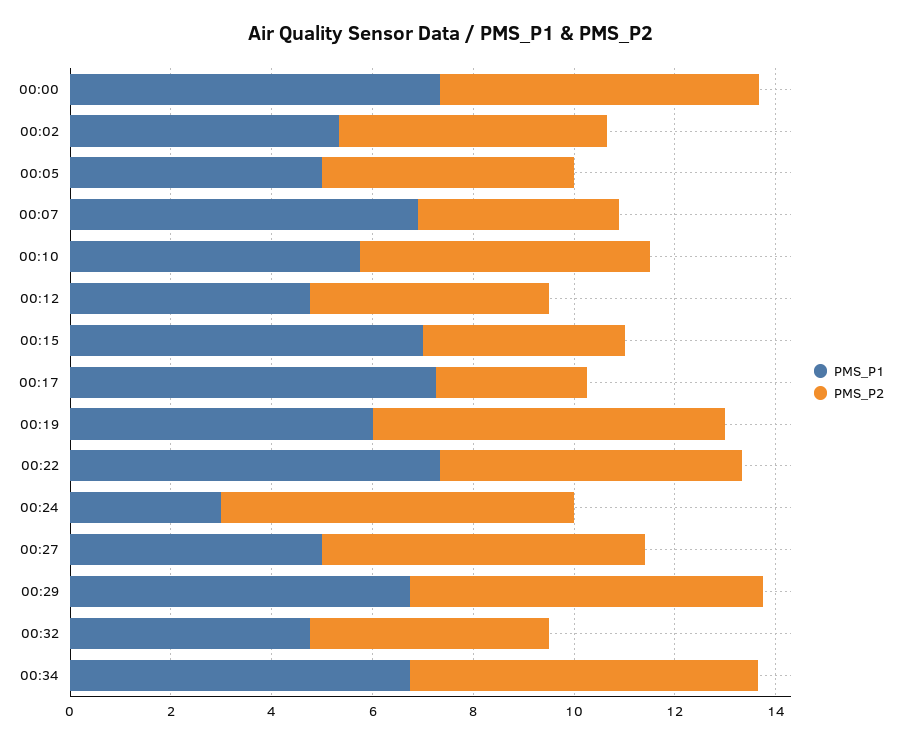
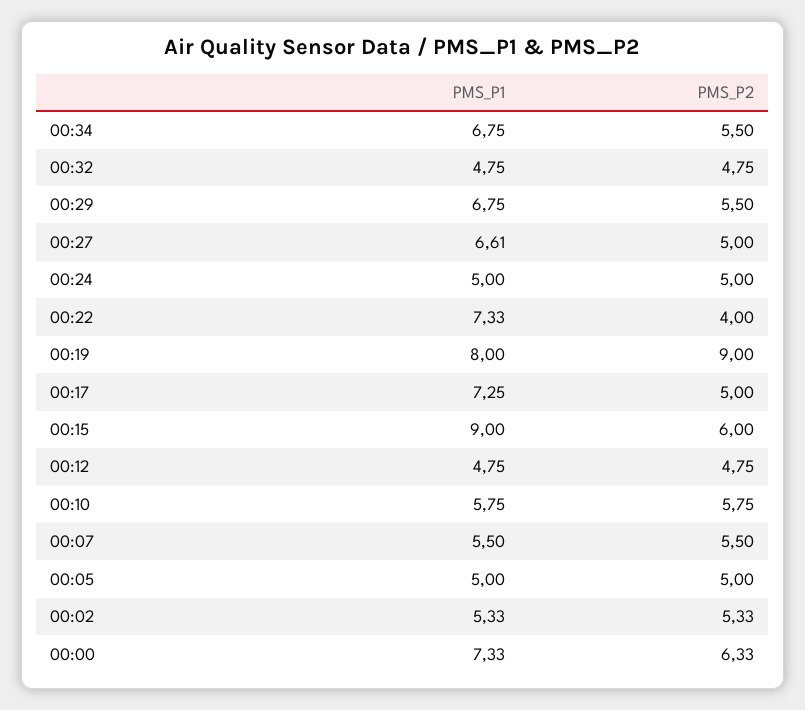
PMS_P1, 00:07: 7 -> 5.5
PMS_P2, 00:07: 4 -> 5.5
PMS_P1, 00:15: 7 -> 9
PMS_P2, 00:15: 4 -> 6
PMS_P2, 00:17: 3 -> 5
PMS_P1, 00:19: 6 -> 8
PMS_P2, 00:19: 7 -> 9
PMS_P2, 00:22: 6 -> 4
PMS_P1, 00:24: 3 -> 5
PMS_P2, 00:24: 7 -> 5
PMS_P1, 00:27: 5 -> 6.61
PMS_P2, 00:27: 6.5 -> 5
PMS_P2, 00:29: 7 -> 5.5
PMS_P2, 00:34: 7 -> 5.5

